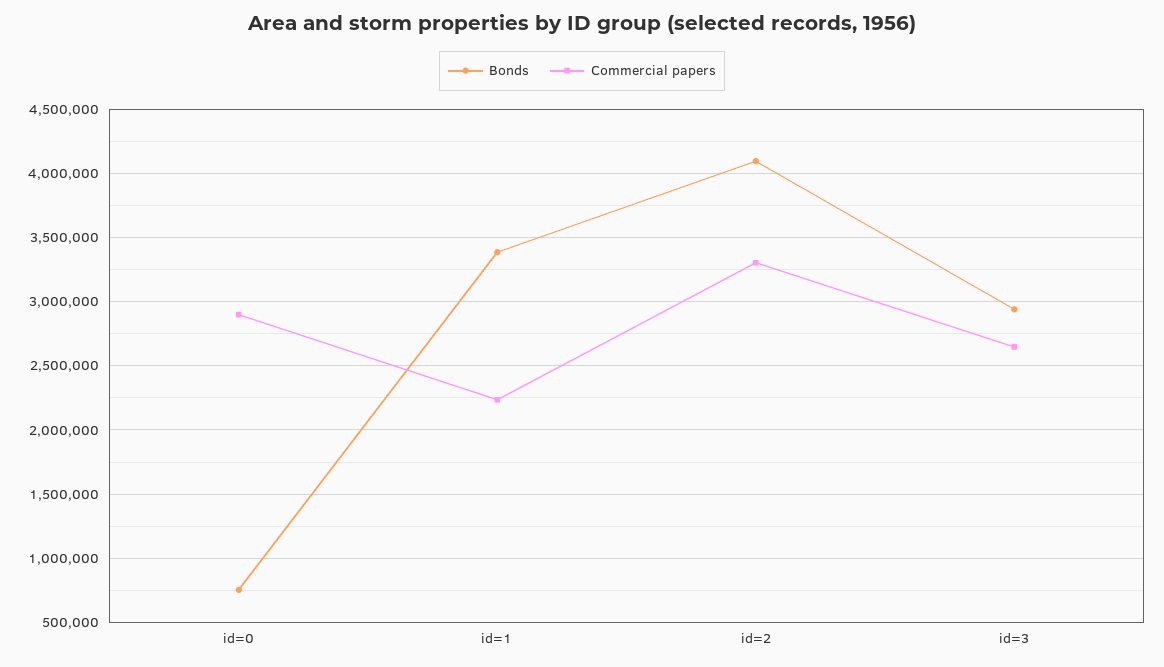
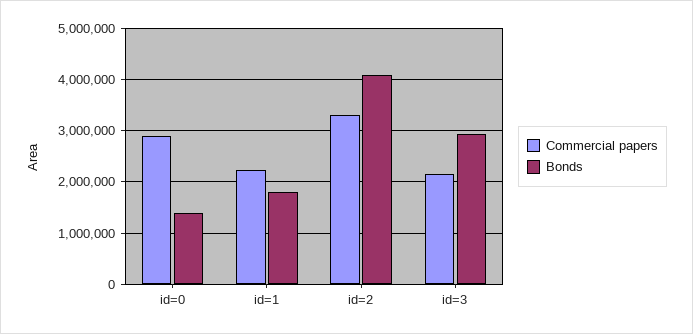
Bonds, id=0: 750000 -> 1400000
Bonds, id=1: 3400000 -> 1800000
Commercial papers, id=3: 2650000 -> 2200000

